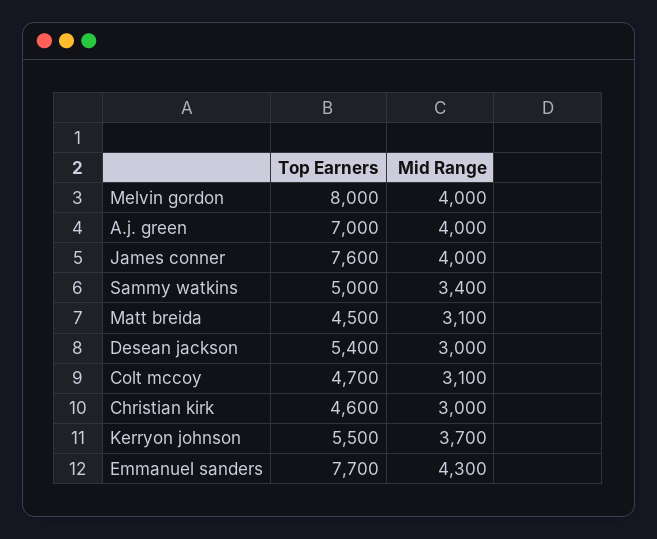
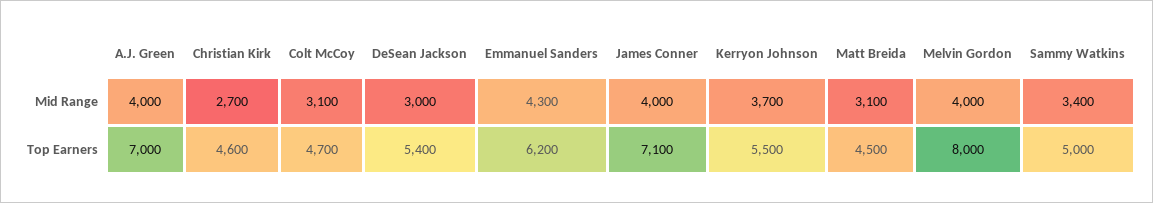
Top Earners, James conner: 7600 -> 7100
Mid Range, Christian kirk: 3000 -> 2700
Top Earners, Emmanuel sanders: 7700 -> 6200

